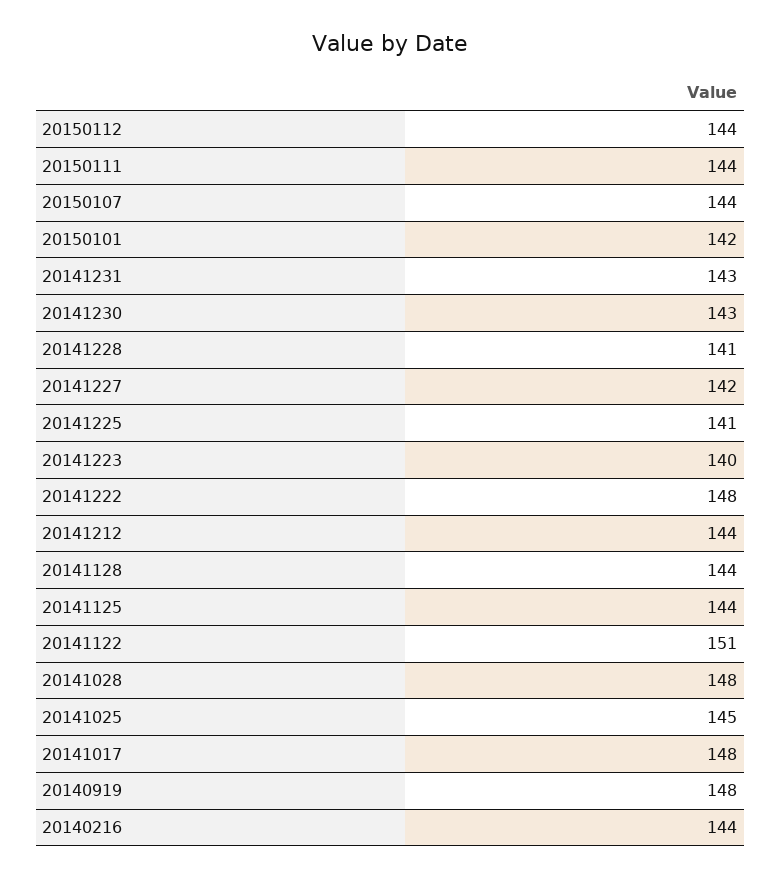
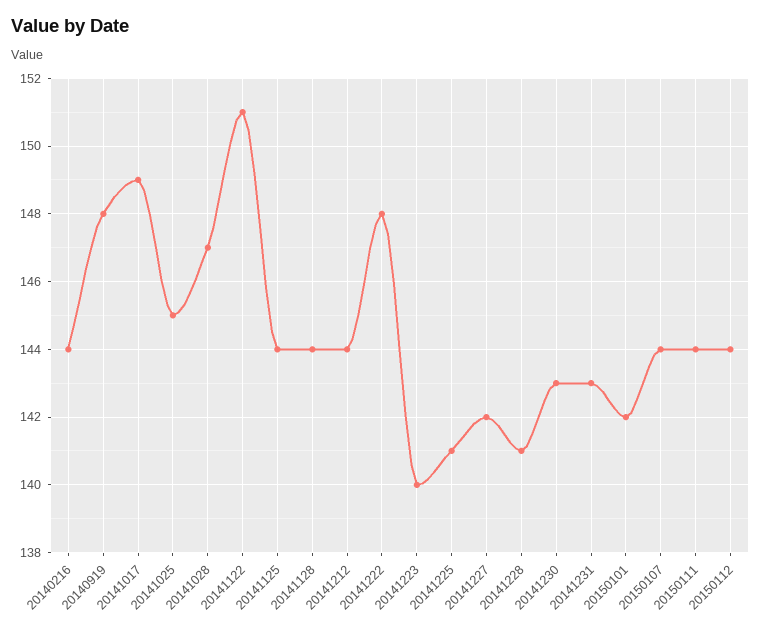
20141028: 148 -> 147
20141017: 148 -> 149

